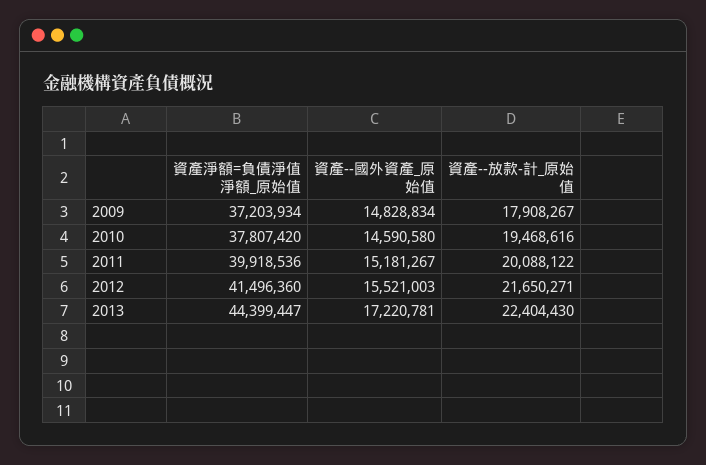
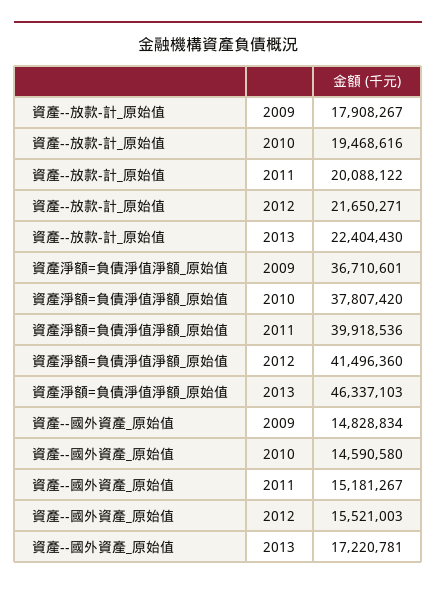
資產淨額=負債淨值淨額_原始值, 2009: 37203934 -> 36710601
資產淨額=負債淨值淨額_原始值, 2013: 44399447 -> 46337103

